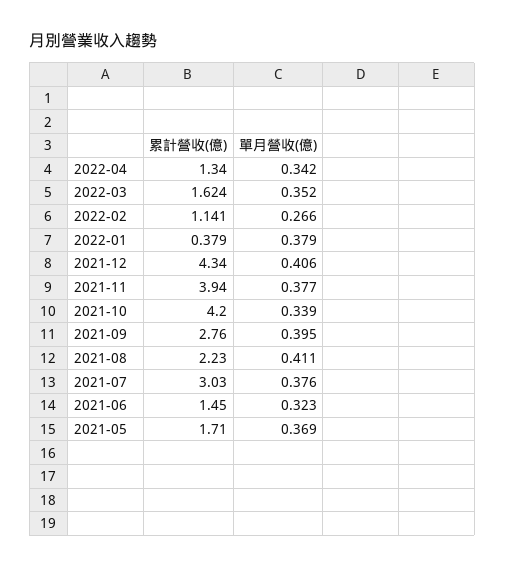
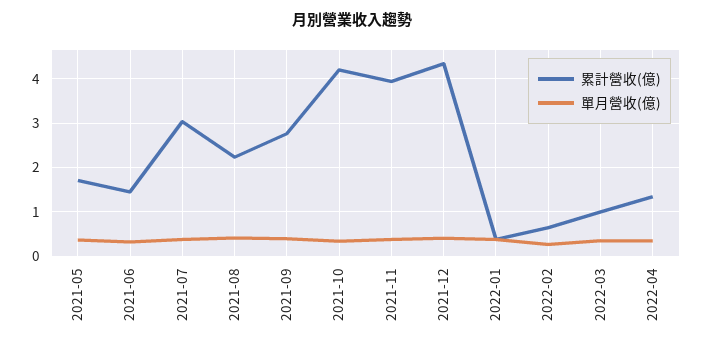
累計營收(億), 2022-03: 1.624 -> 1
累計營收(億), 2022-02: 1.141 -> 0.6

